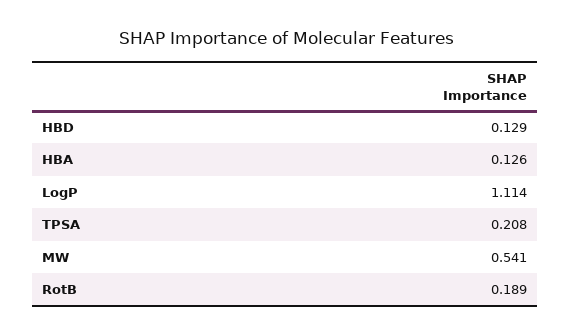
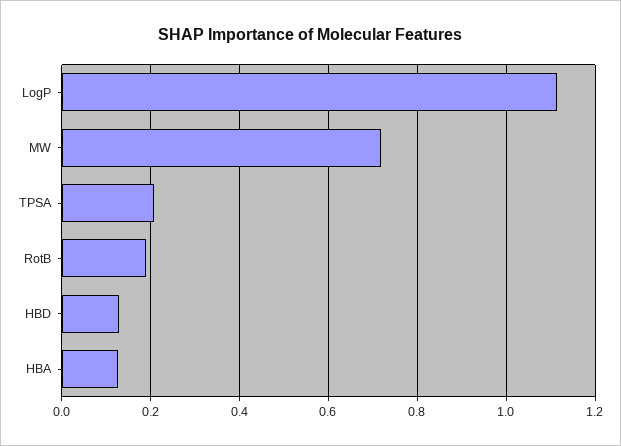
MW: 0.541 -> 0.72

